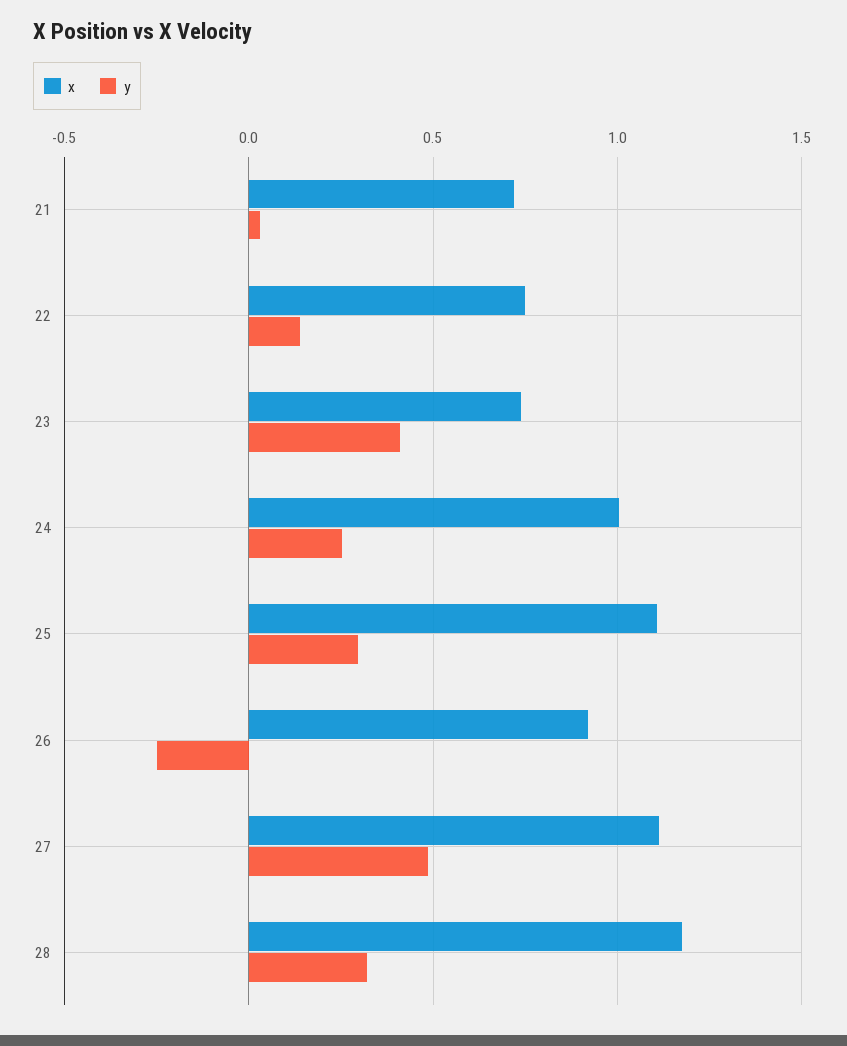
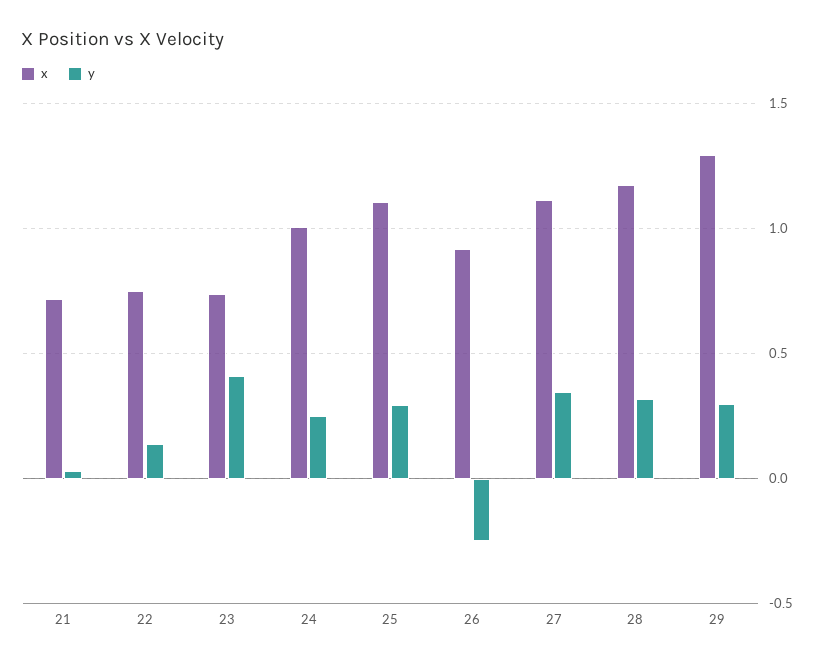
y, 27: 0.5 -> 0.35
x, 29: none -> 1.3
y, 29: none -> 0.3

